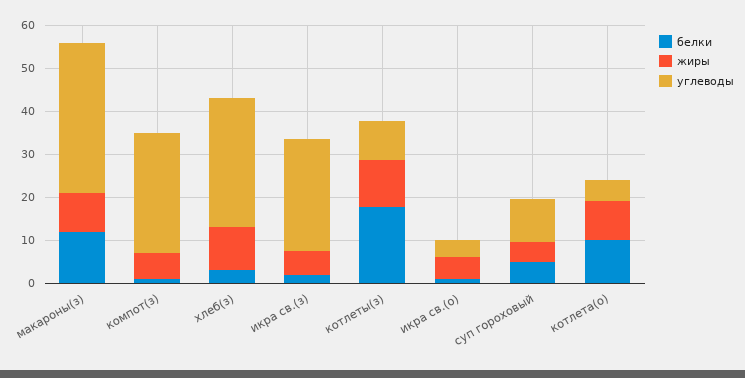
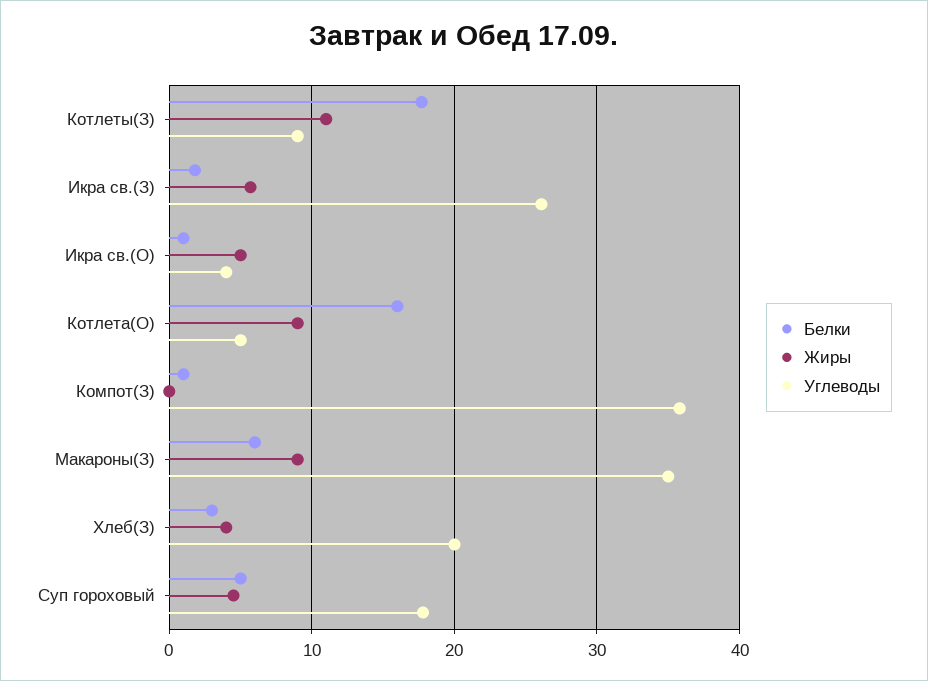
белки, макароны(з): 12 -> 6
жиры, компот(з): 6 -> 0
углеводы, компот(з): 28 -> 36
жиры, хлеб(з): 10 -> 4
углеводы, хлеб(з): 30 -> 20
углеводы, суп гороховый: 10 -> 18
белки, котлета(о): 10 -> 16

